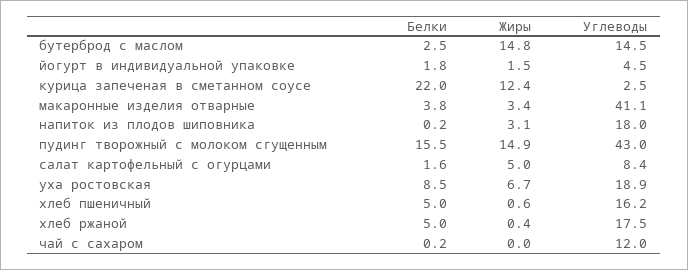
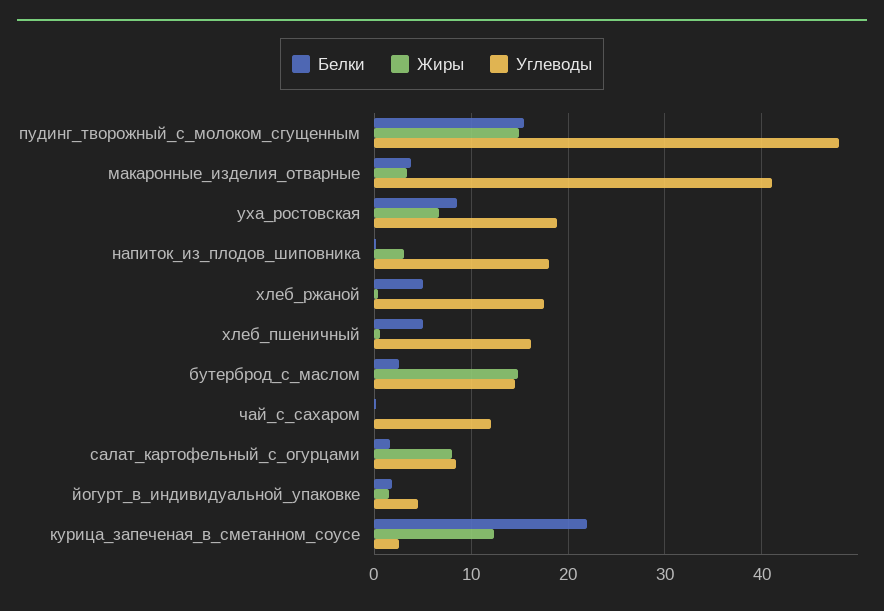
Углеводы, пудинг творожный с молоком сгущенным: 43 -> 48
Жиры, салат картофельный с огурцами: 5 -> 8

